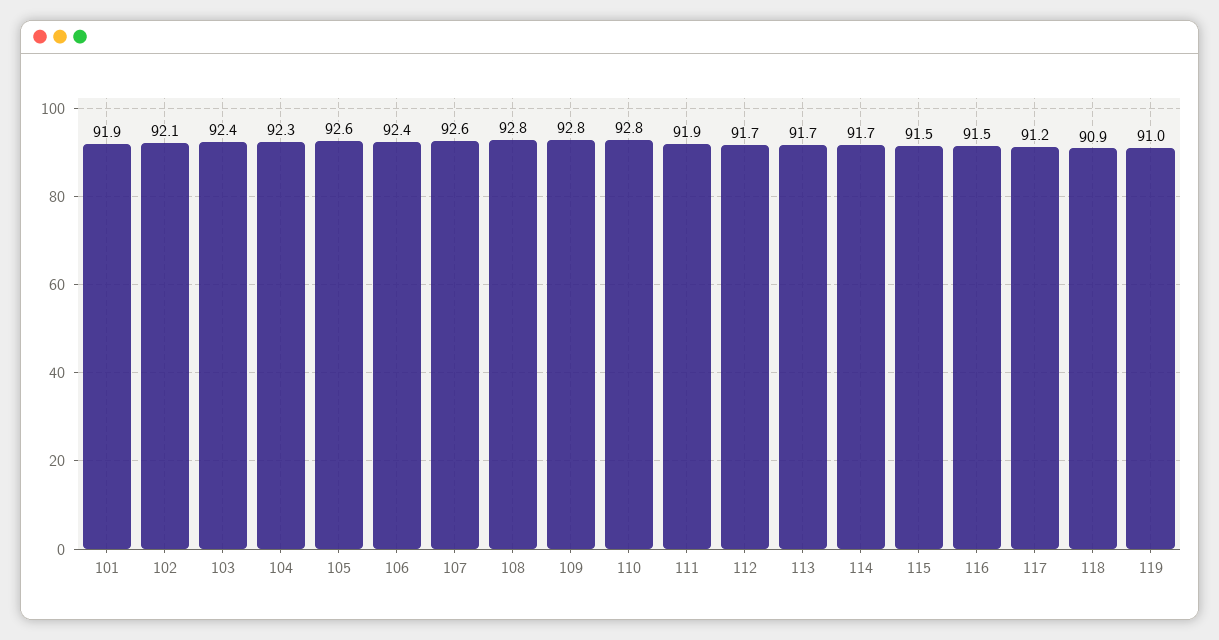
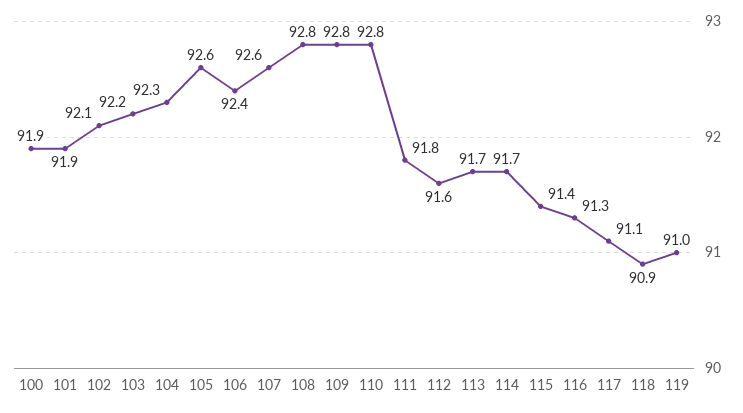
103: 92.4 -> 92.2
111: 91.9 -> 91.8
112: 91.7 -> 91.6
115: 91.5 -> 91.4
116: 91.5 -> 91.3
117: 91.2 -> 91.1
100: none -> 91.9

